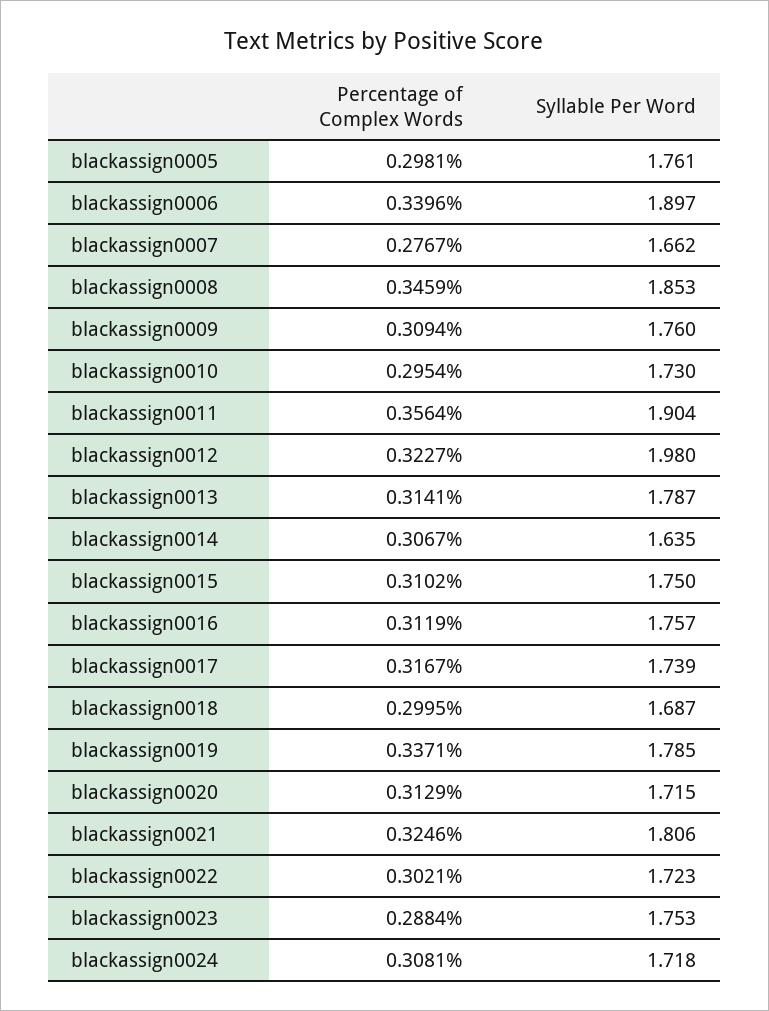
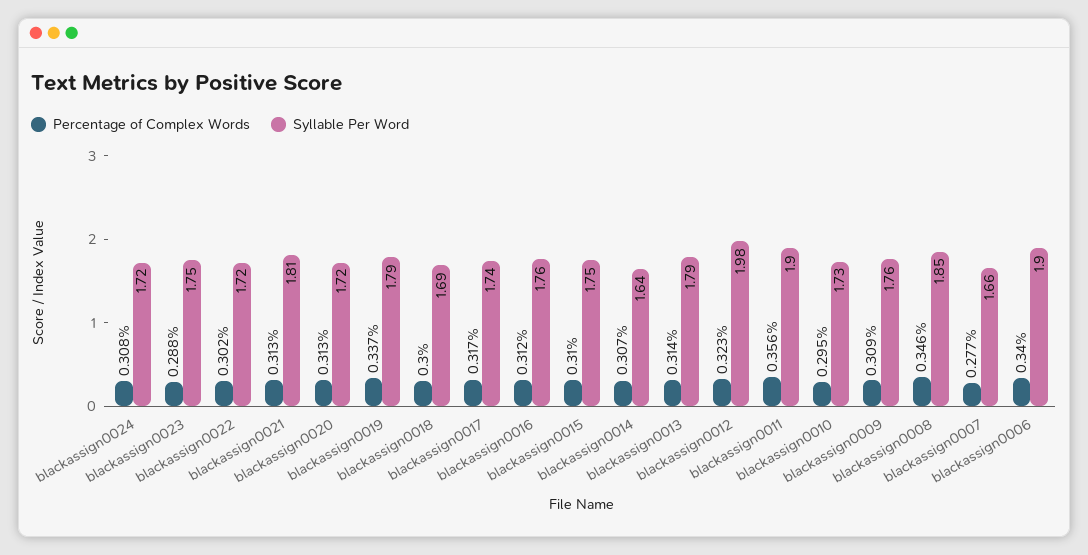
Percentage of Complex Words, blackassign0005: 0.2981 -> none
Syllable Per Word, blackassign0005: 1.761 -> none
Percentage of Complex Words, blackassign0021: 0.3246 -> 0.313

